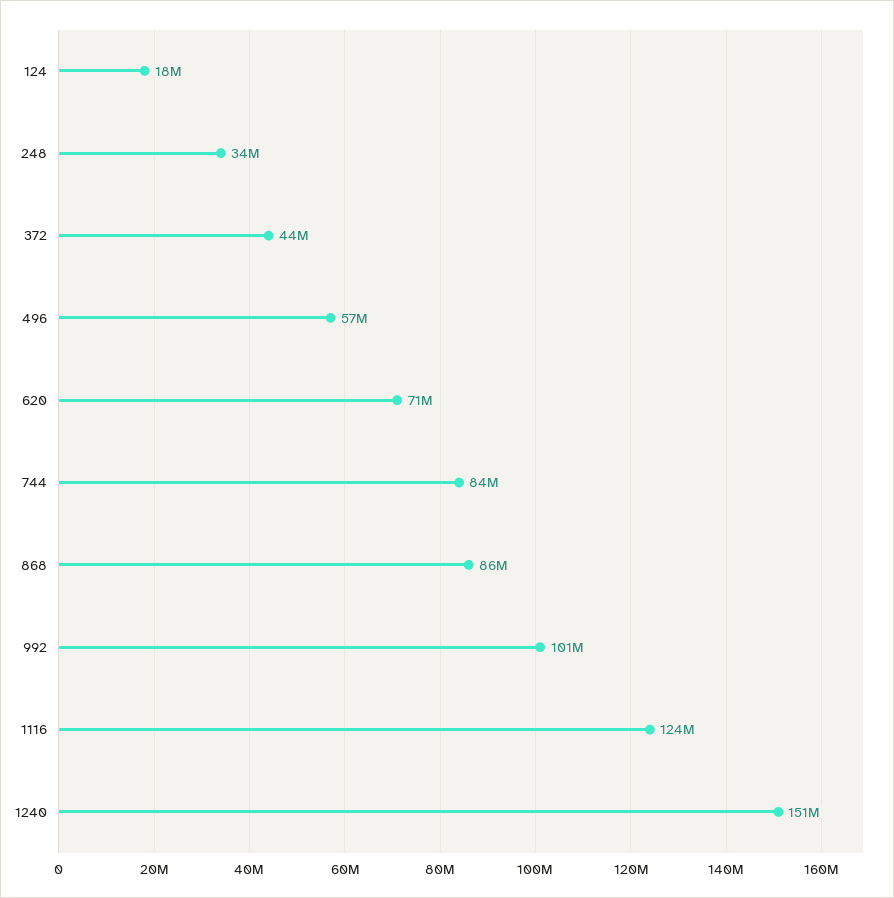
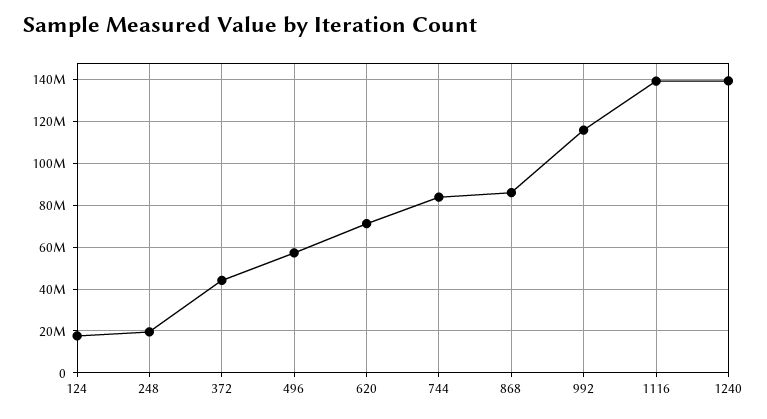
248: 34000000 -> 20000000
992: 101000000 -> 115000000
1116: 124000000 -> 140000000
1240: 151000000 -> 140000000

